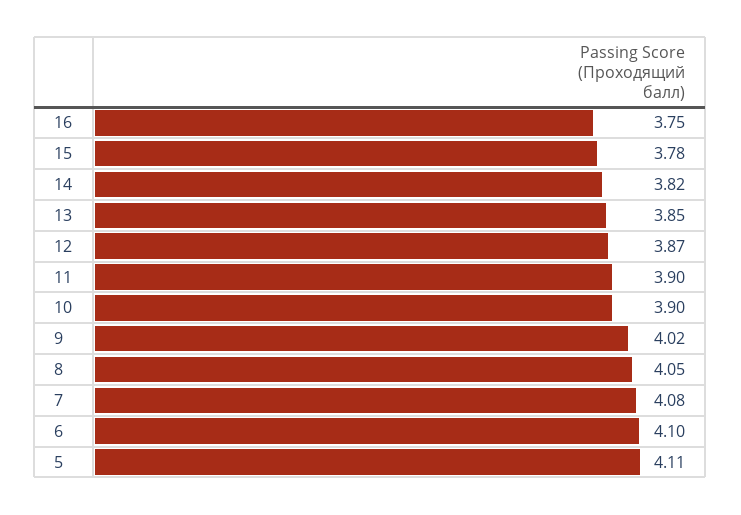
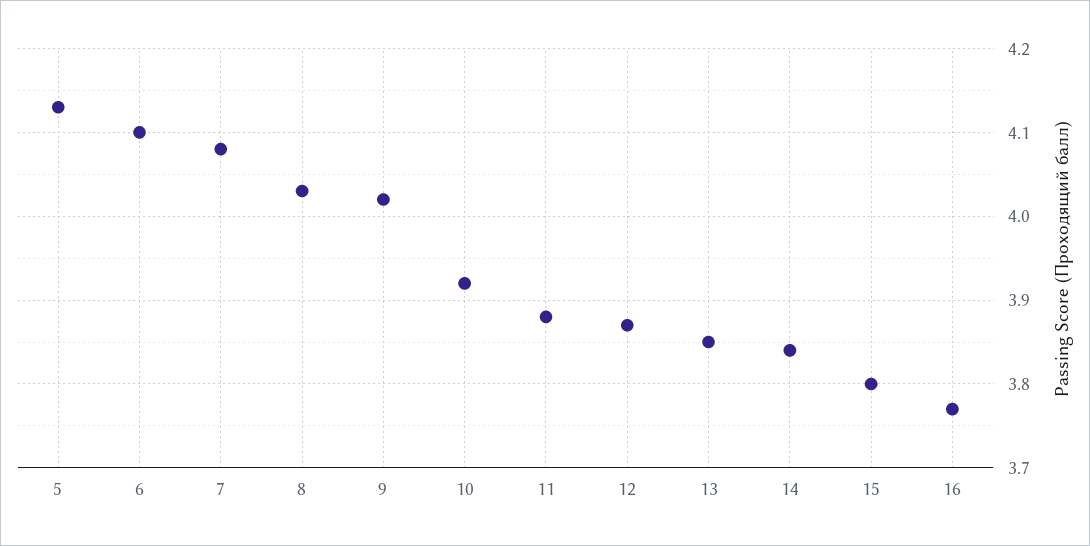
16: 3.75 -> 3.77
15: 3.78 -> 3.8
14: 3.82 -> 3.84
11: 3.9 -> 3.88
10: 3.9 -> 3.92
8: 4.05 -> 4.03
5: 4.11 -> 4.13

